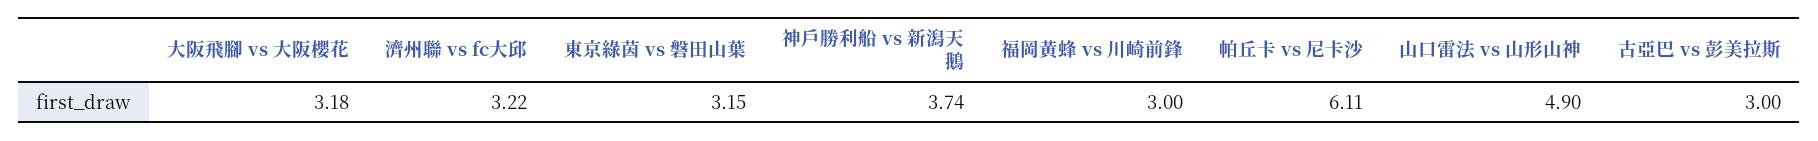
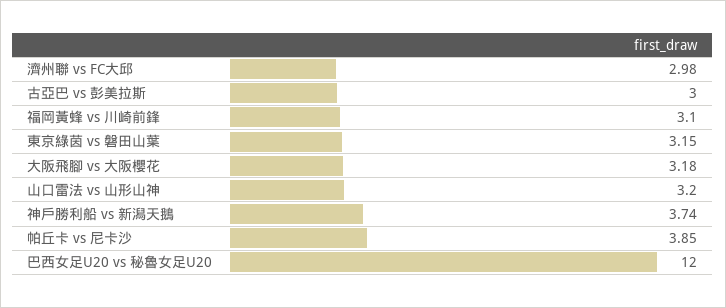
濟州聯 vs fc大邱: 3.22 -> 2.98
福岡黃蜂 vs 川崎前鋒: 3 -> 3.1
帕丘卡 vs 尼卡沙: 6.11 -> 3.85
山口雷法 vs 山形山神: 4.9 -> 3.2
巴西女足U20 vs 秘魯女足U20: none -> 12

